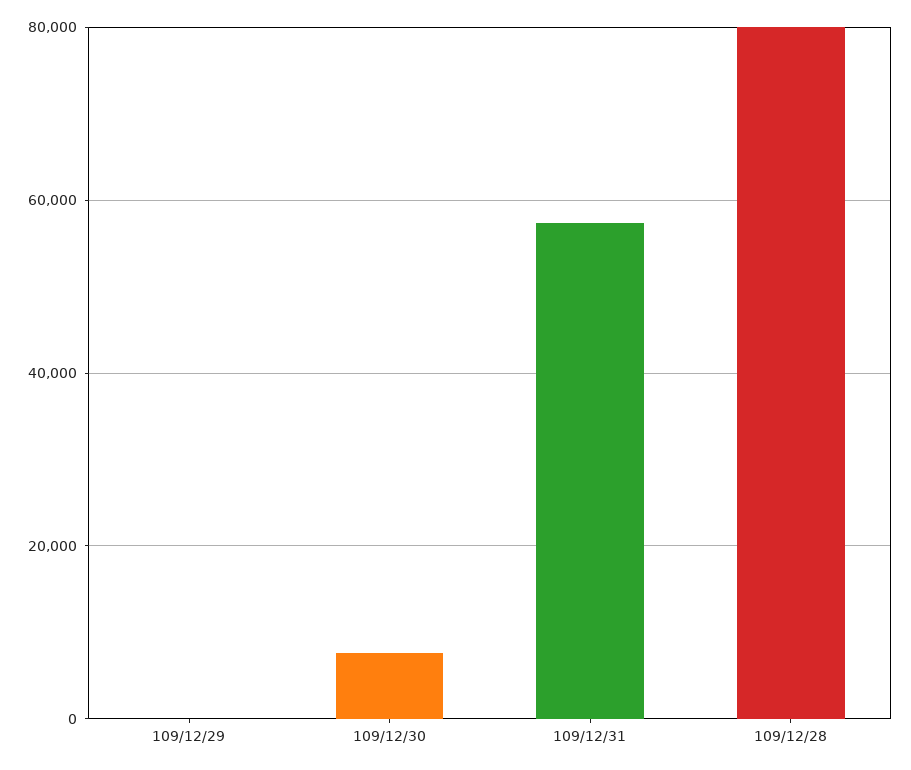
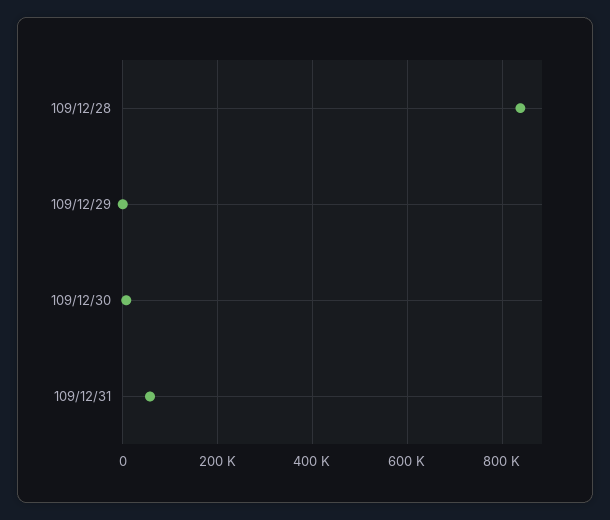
109/12/28: 80000 -> 840000

